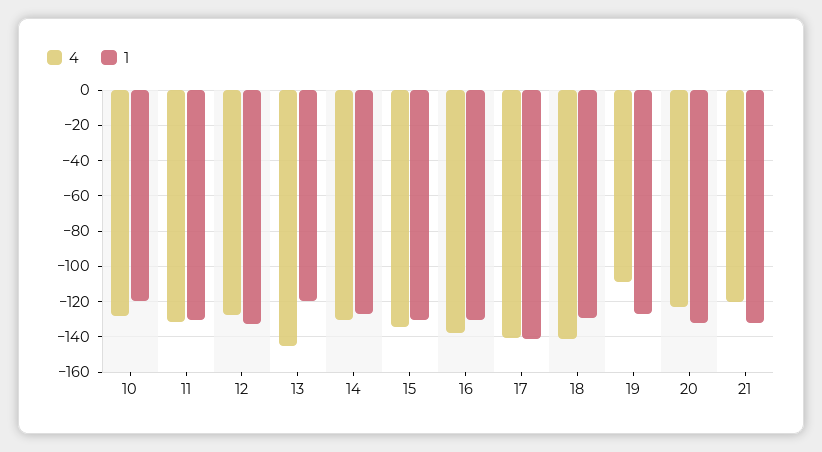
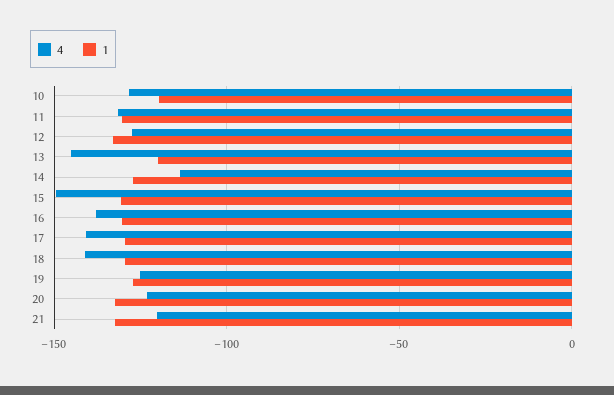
4, 14: -130 -> -115
4, 15: -135 -> -150
1, 17: -140 -> -130
4, 19: -110 -> -125

